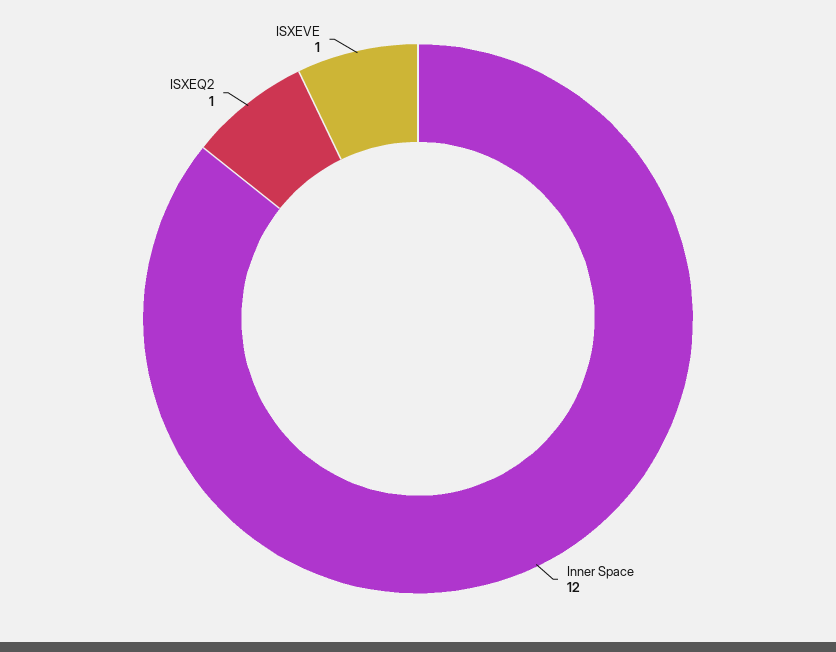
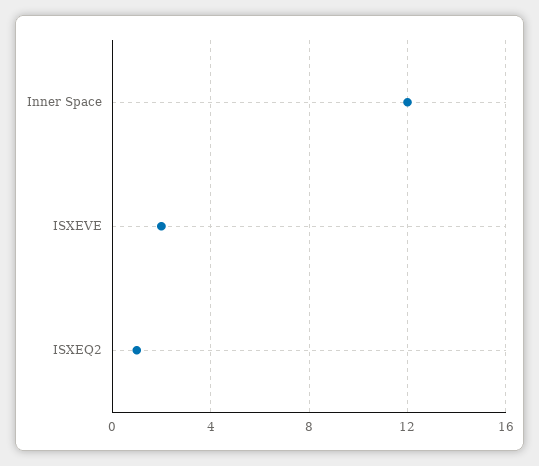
ISXEVE: 1 -> 2

